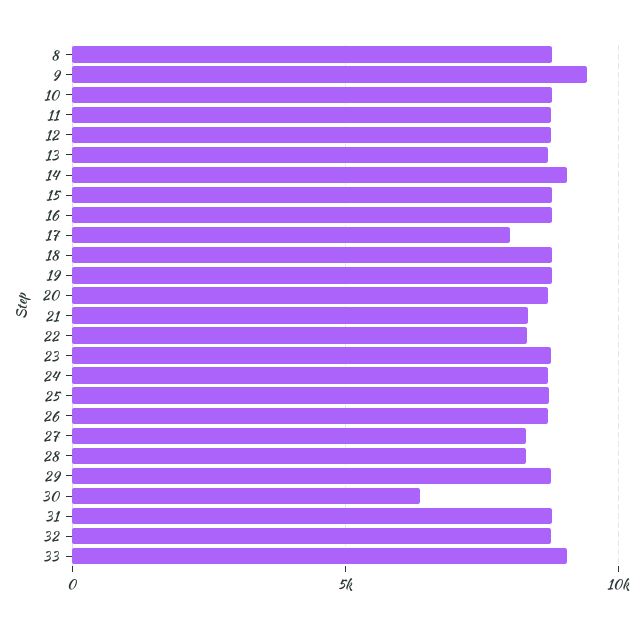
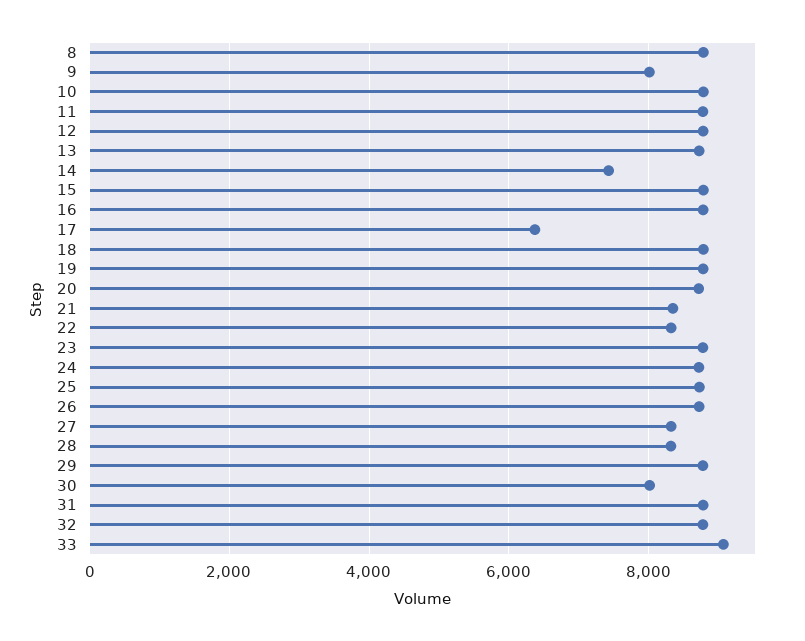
9: 9500 -> 8000
14: 9000 -> 7400
17: 8000 -> 6400
30: 6500 -> 8000

